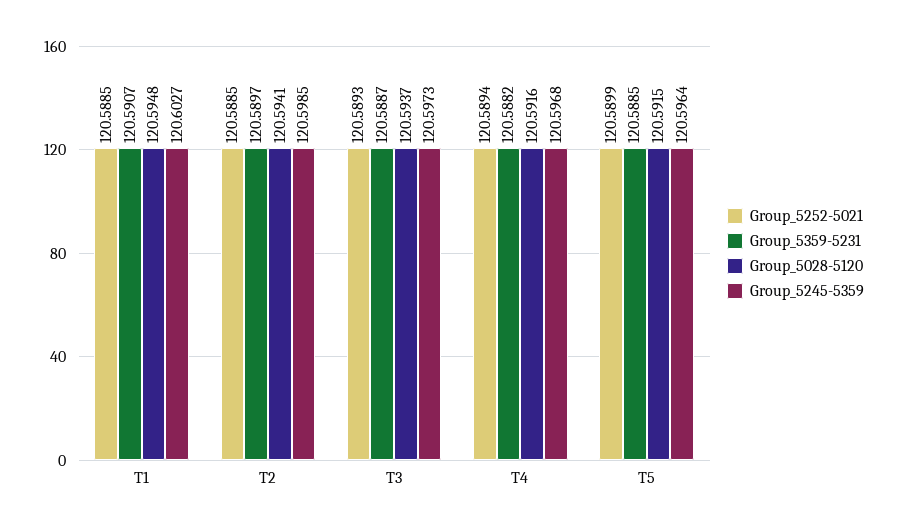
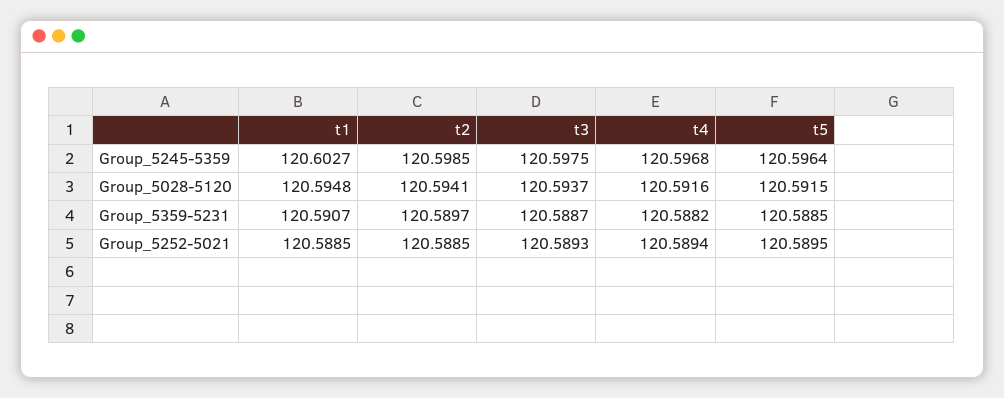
Group_5245-5359, T3: 120.5973 -> 120.5975
Group_5252-5021, T5: 120.5899 -> 120.5895

